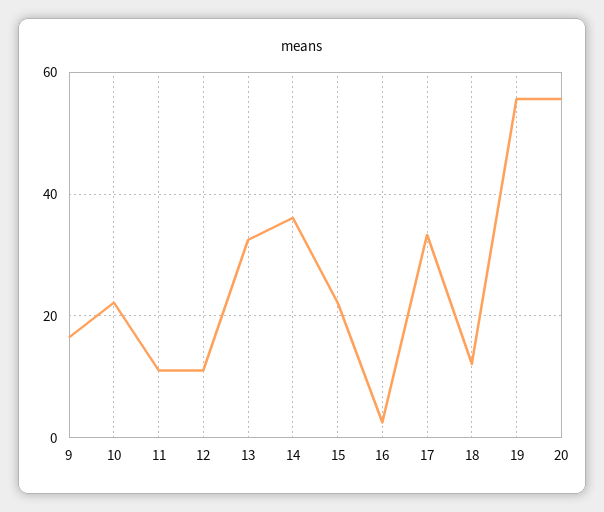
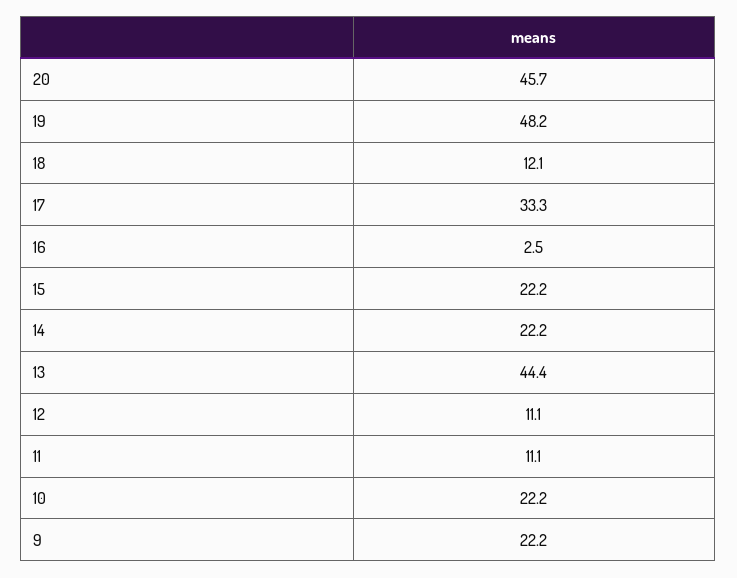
9: 16 -> 22.2
13: 32 -> 44.4
14: 36 -> 22.2
19: 56 -> 48.2
20: 56 -> 45.7

